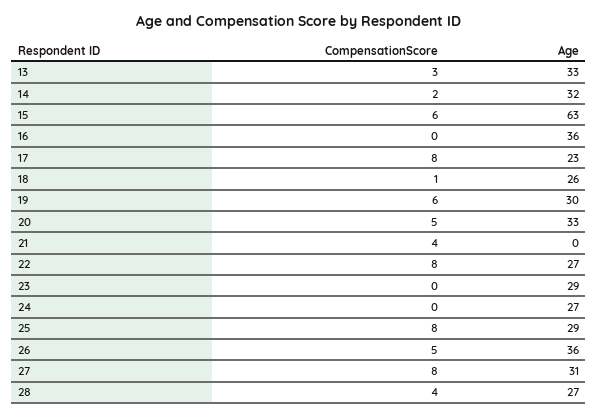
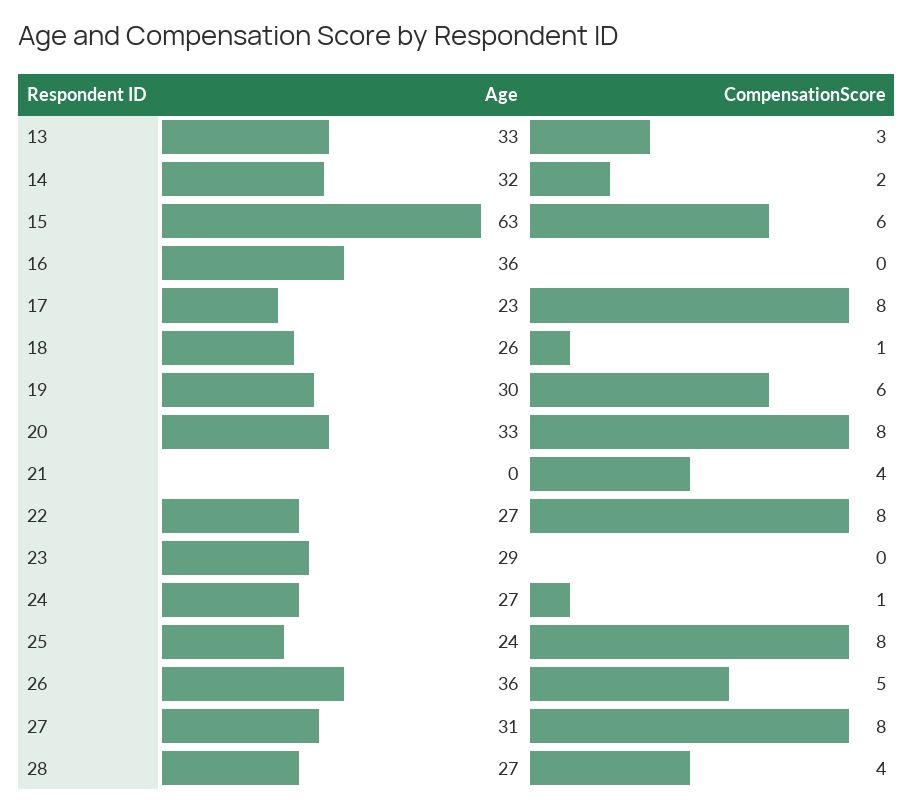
CompensationScore, 20: 5 -> 8
CompensationScore, 24: 0 -> 1
Age, 25: 29 -> 24

